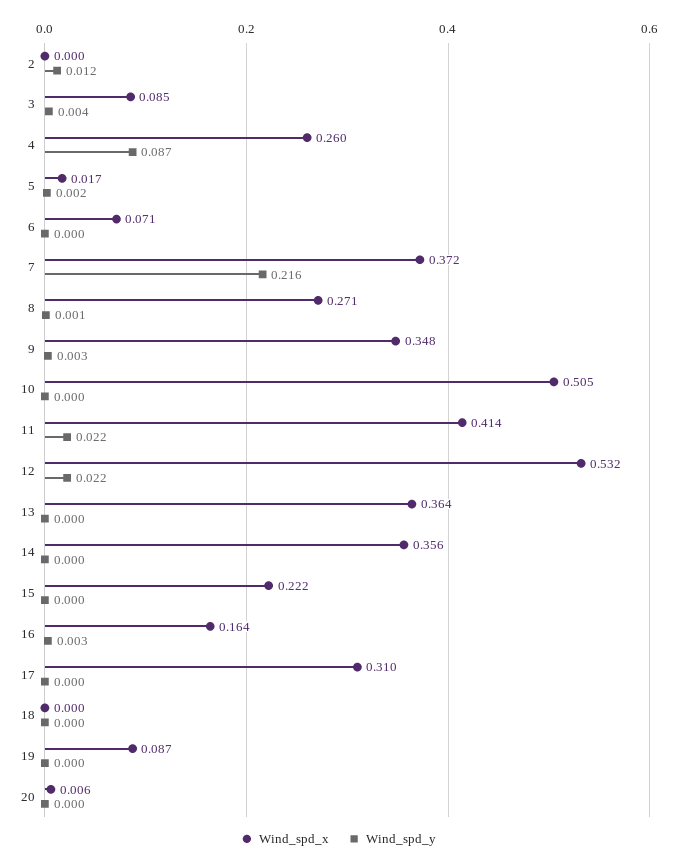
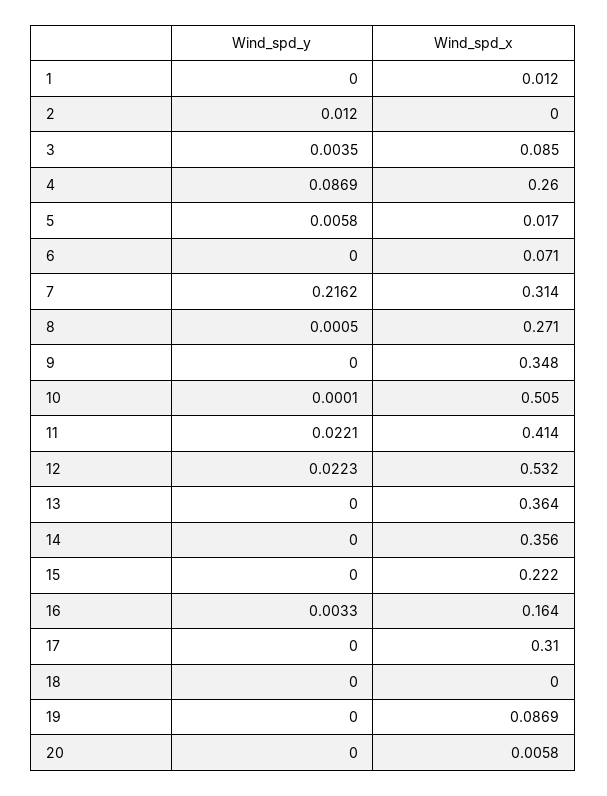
Wind_spd_y, 5: 0.002 -> 0.0058
Wind_spd_x, 7: 0.372 -> 0.314
Wind_spd_y, 9: 0.003 -> 0
Wind_spd_y, 1: none -> 0
Wind_spd_x, 1: none -> 0.012

